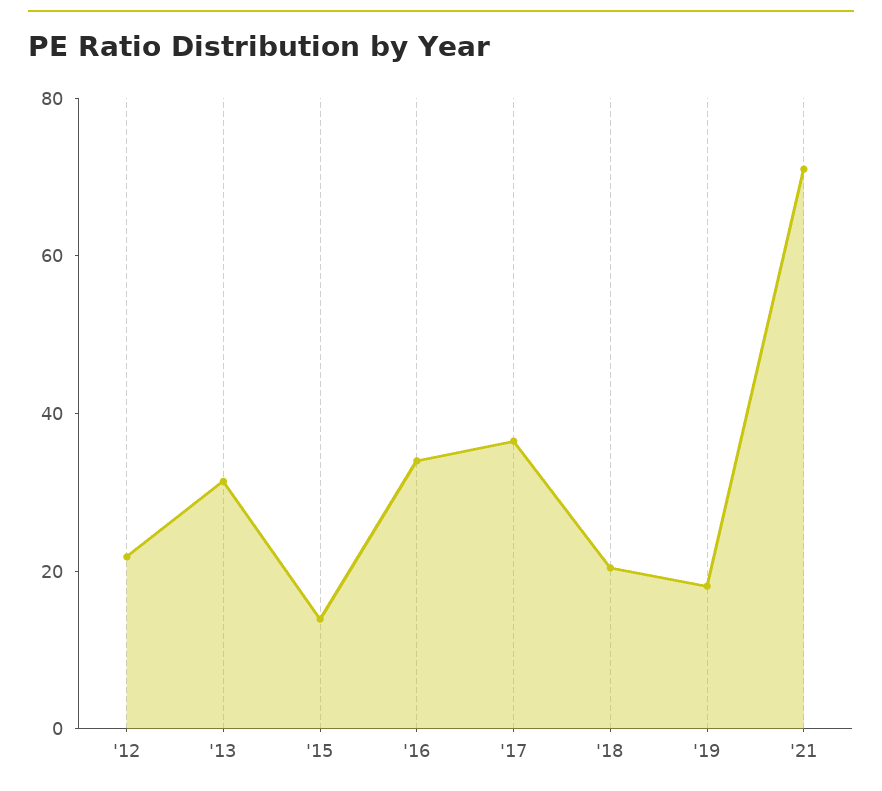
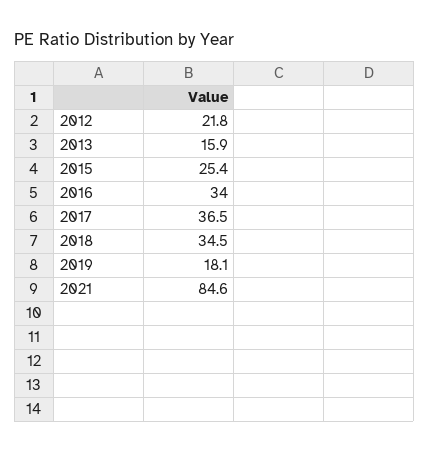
'13: 30 -> 15.9
'15: 15 -> 25.4
'18: 20 -> 34.5
'21: 70 -> 84.6

